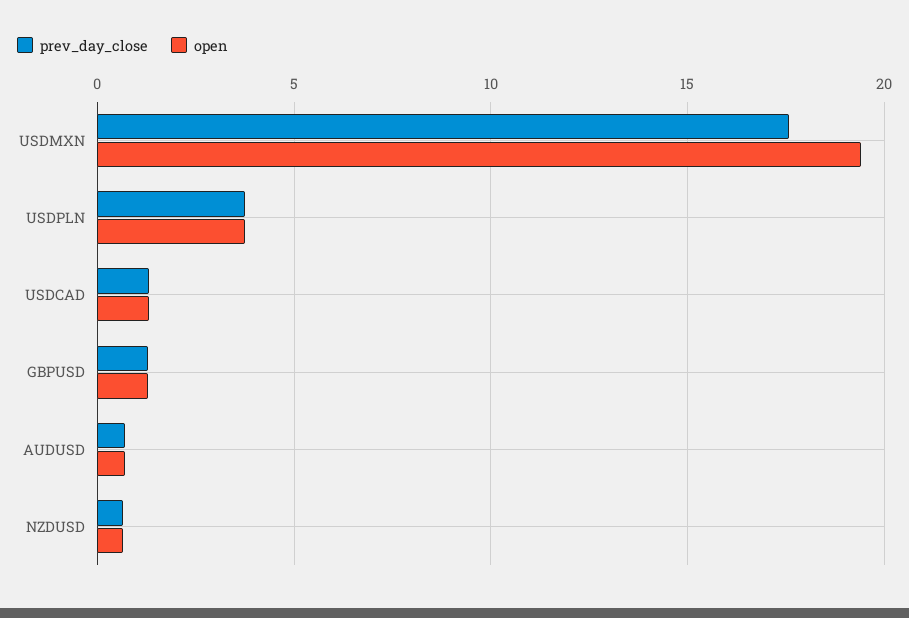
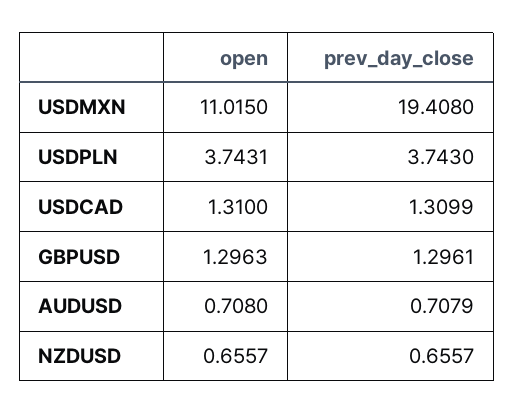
prev_day_close, USDMXN: 17.5 -> 19.408
open, USDMXN: 19.5 -> 11.015

